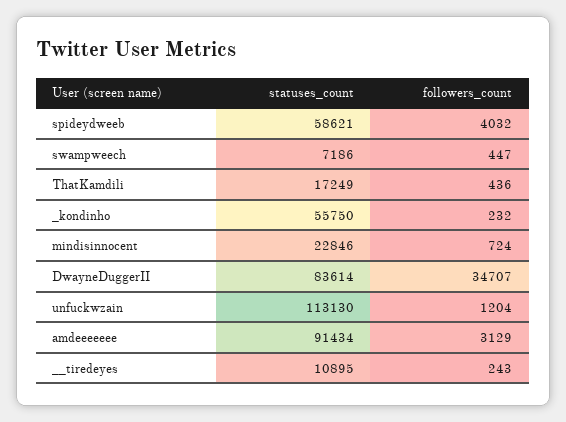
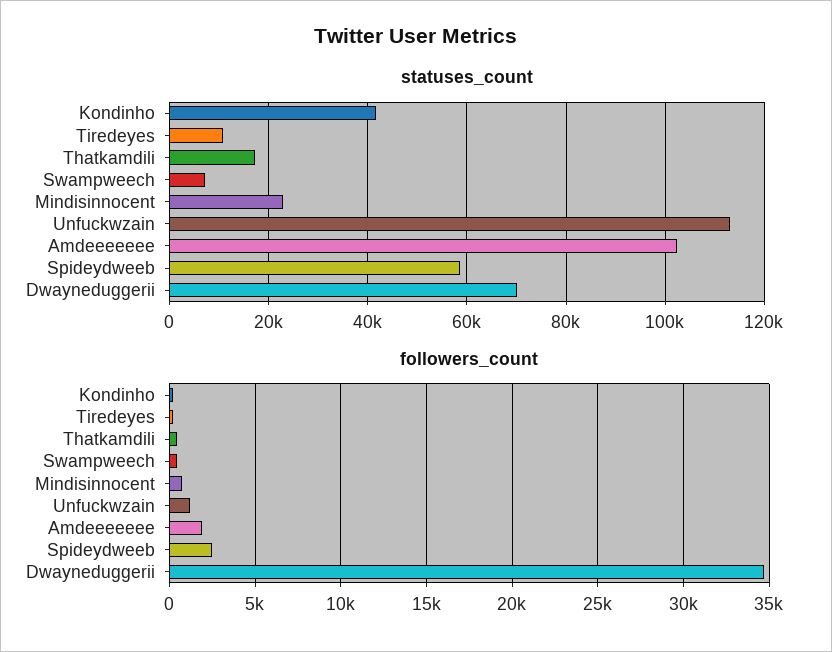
followers_count, spideydweeb: 4032 -> 2500
statuses_count, _kondinho: 55750 -> 42000
statuses_count, DwayneDuggerII: 83614 -> 70000
statuses_count, amdeeeeeee: 91434 -> 102000
followers_count, amdeeeeeee: 3129 -> 2000

